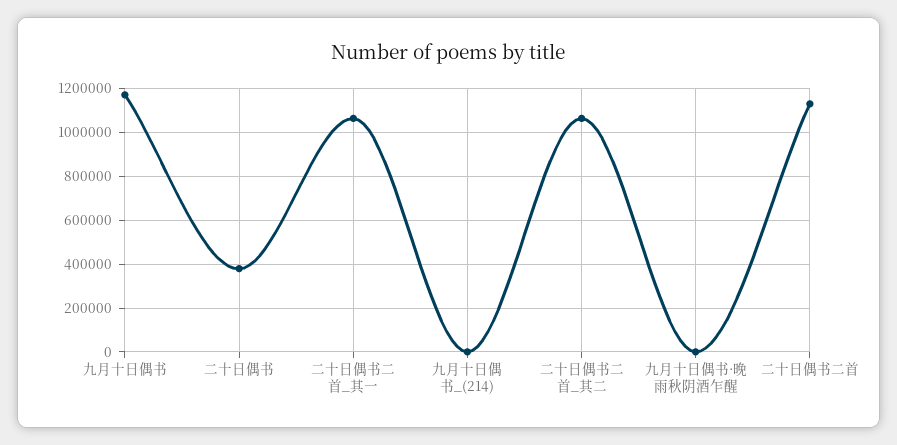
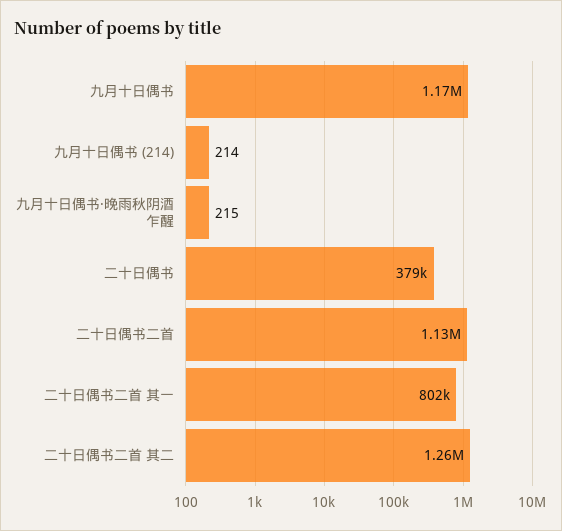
二十日偶书二首_其一: 1050000 -> 802000
二十日偶书二首_其二: 1050000 -> 1260000

